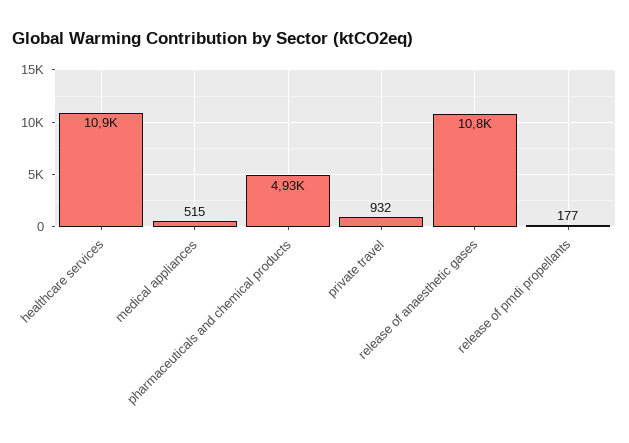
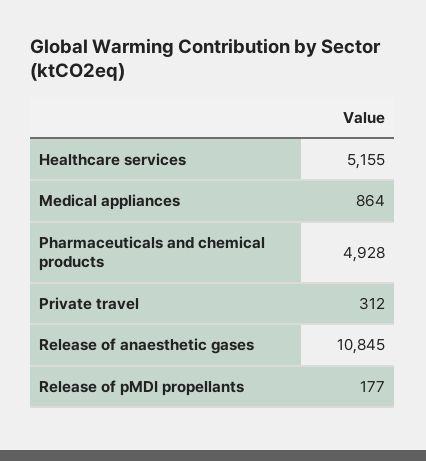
healthcare services: 10900 -> 5155
medical appliances: 515 -> 864
private travel: 932 -> 312

